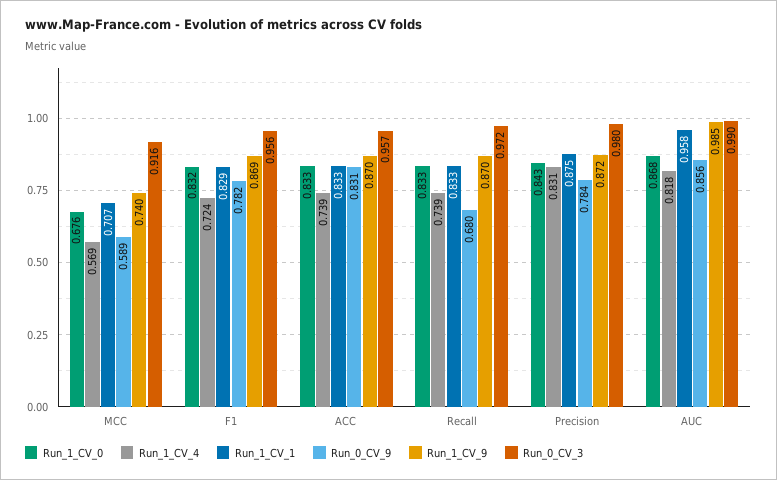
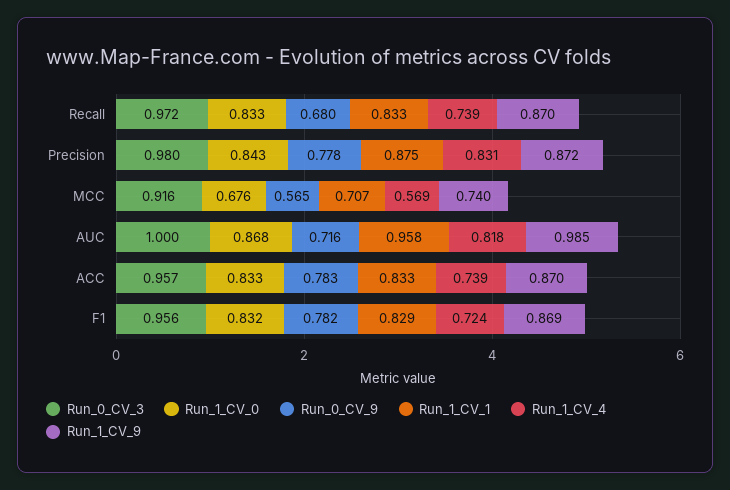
Run_0_CV_9, MCC: 0.589 -> 0.565
Run_0_CV_9, ACC: 0.831 -> 0.783
Run_0_CV_9, Precision: 0.784 -> 0.778
Run_0_CV_9, AUC: 0.856 -> 0.716
Run_0_CV_3, AUC: 0.99 -> 1

